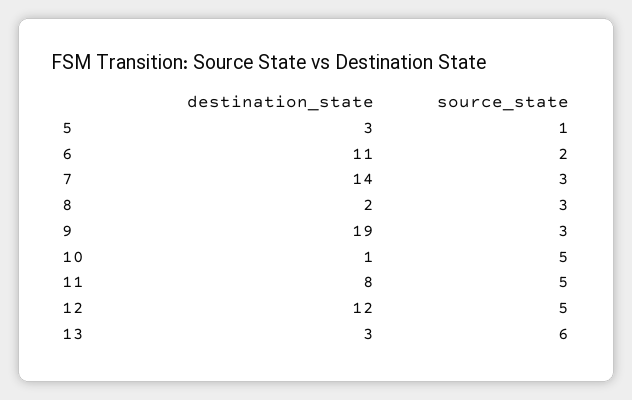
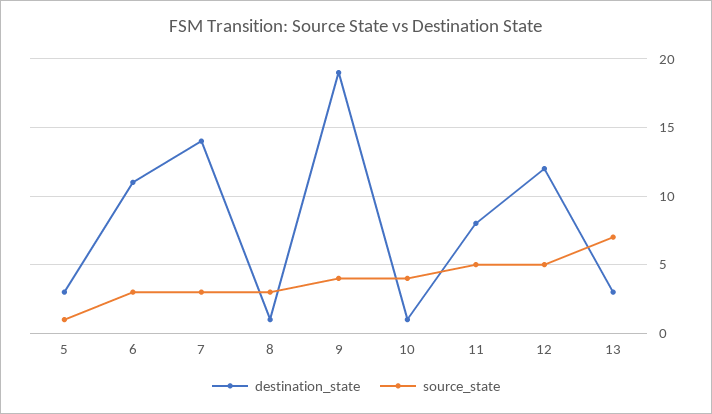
source_state, 6: 2 -> 3
destination_state, 8: 2 -> 1
source_state, 9: 3 -> 4
source_state, 10: 5 -> 4
source_state, 13: 6 -> 7

